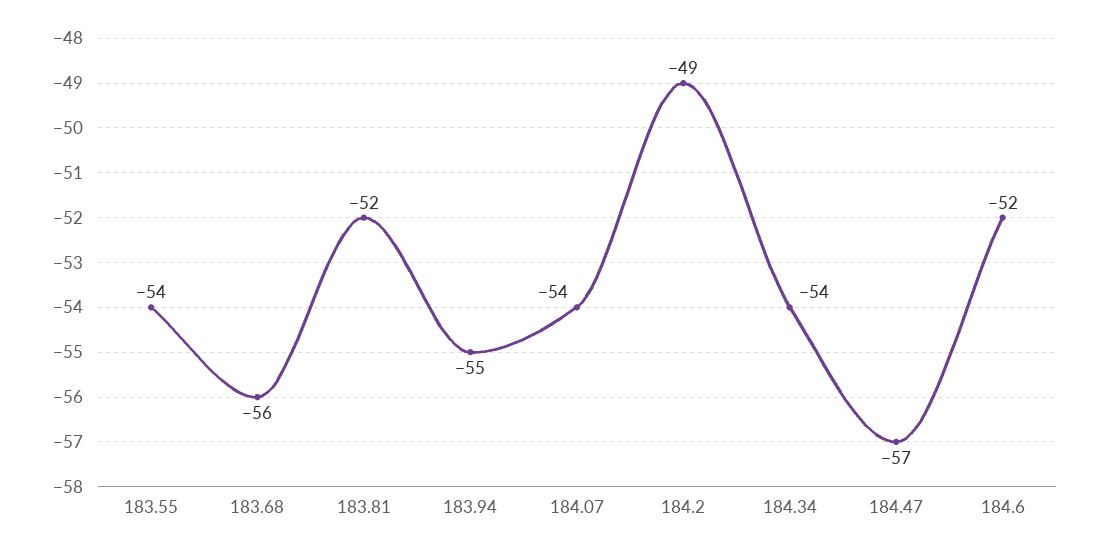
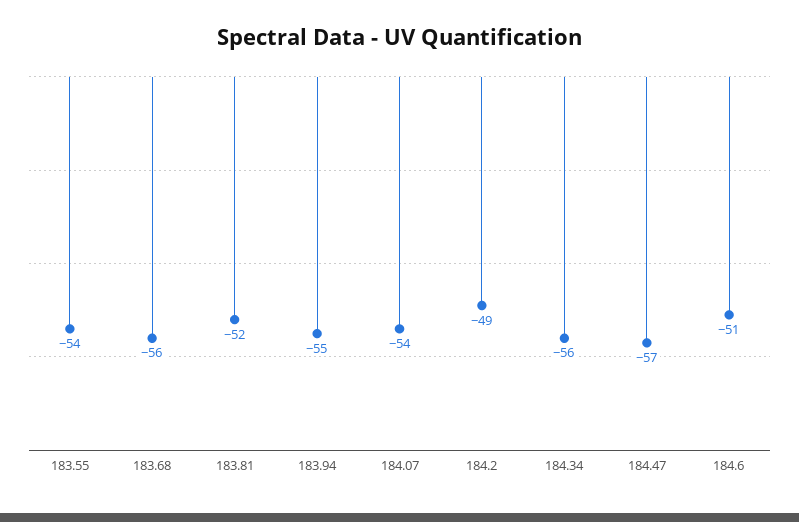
184.34: -54 -> -56
184.6: -52 -> -51

